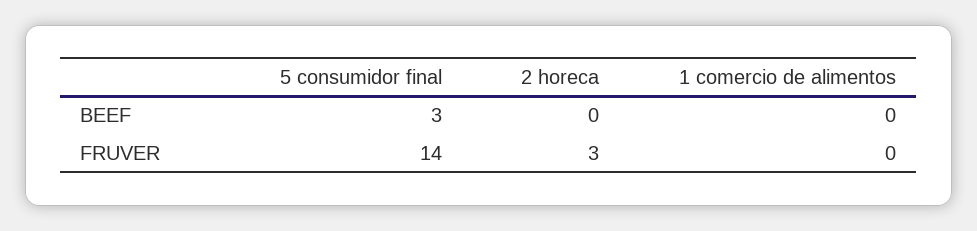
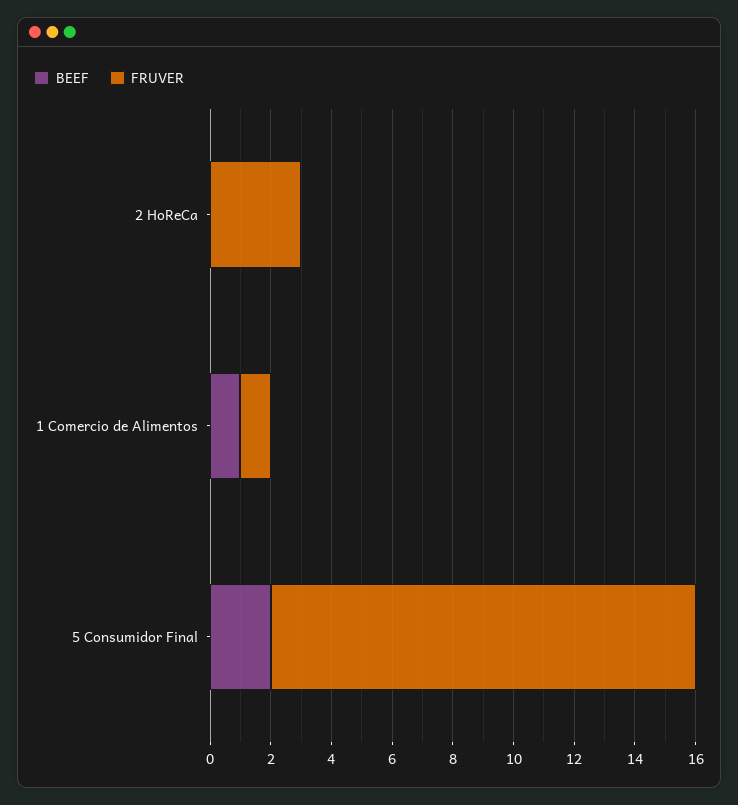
BEEF, 5 consumidor final: 3 -> 2
BEEF, 1 comercio de alimentos: 0 -> 1
FRUVER, 1 comercio de alimentos: 0 -> 1

